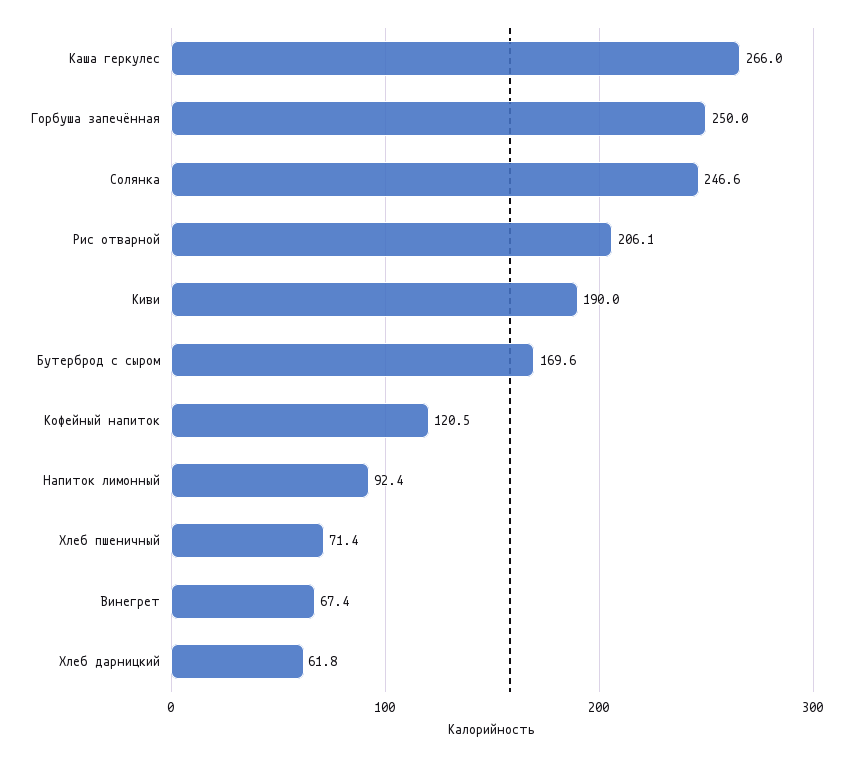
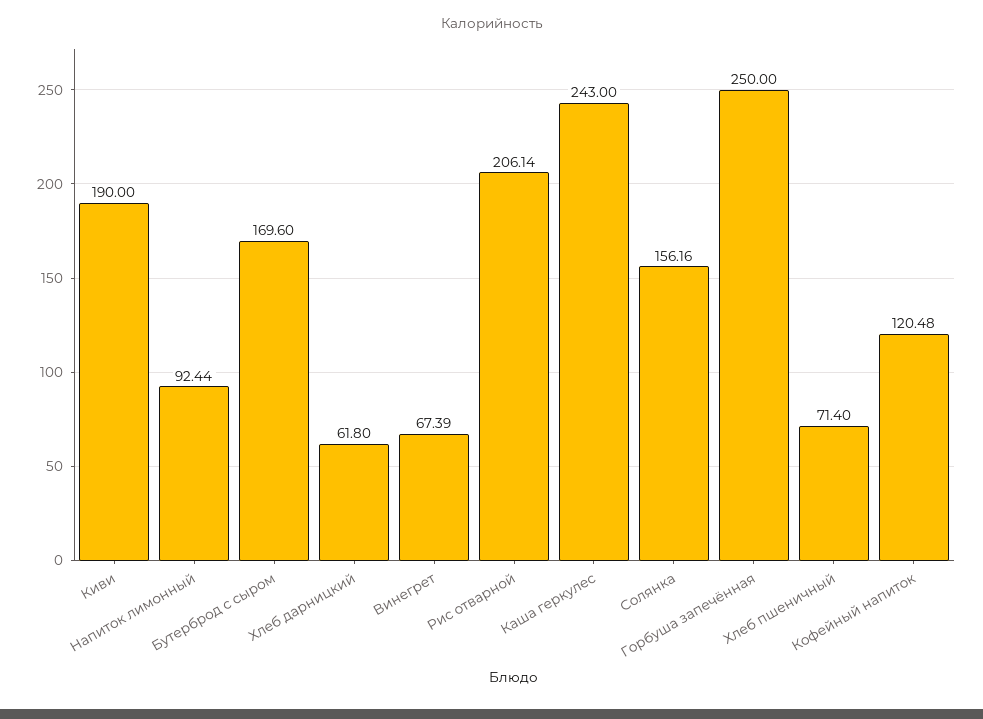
Каша геркулес: 266 -> 243
Солянка: 246.6 -> 156.16

